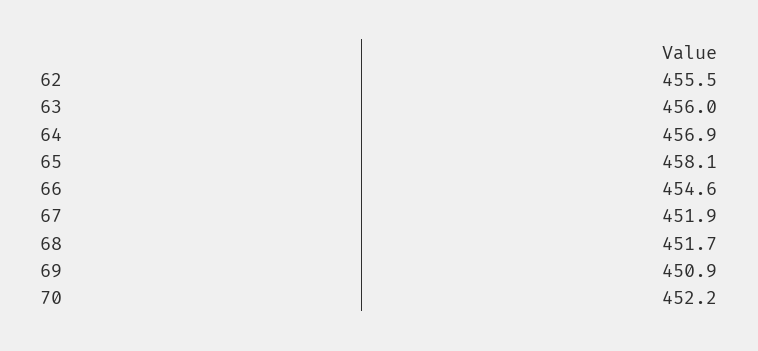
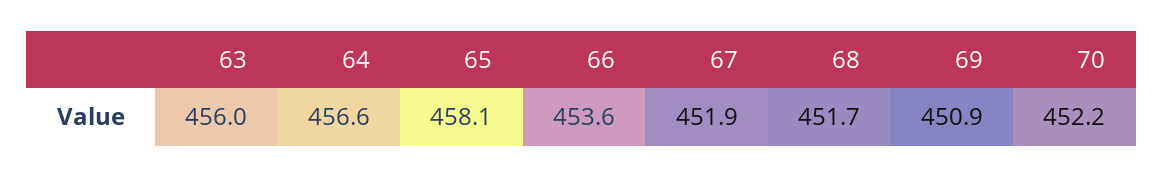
62: 455.5 -> none
64: 456.9 -> 456.6
66: 454.6 -> 453.6

